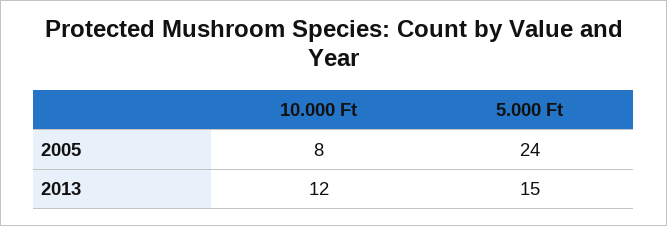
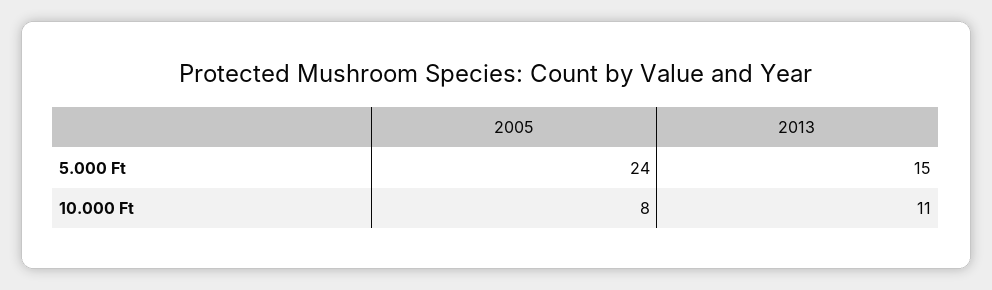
10.000 Ft, 2013: 12 -> 11

